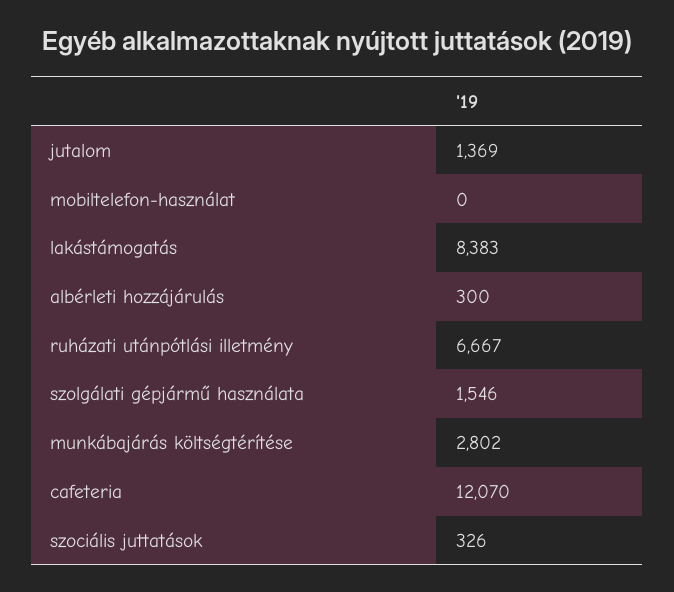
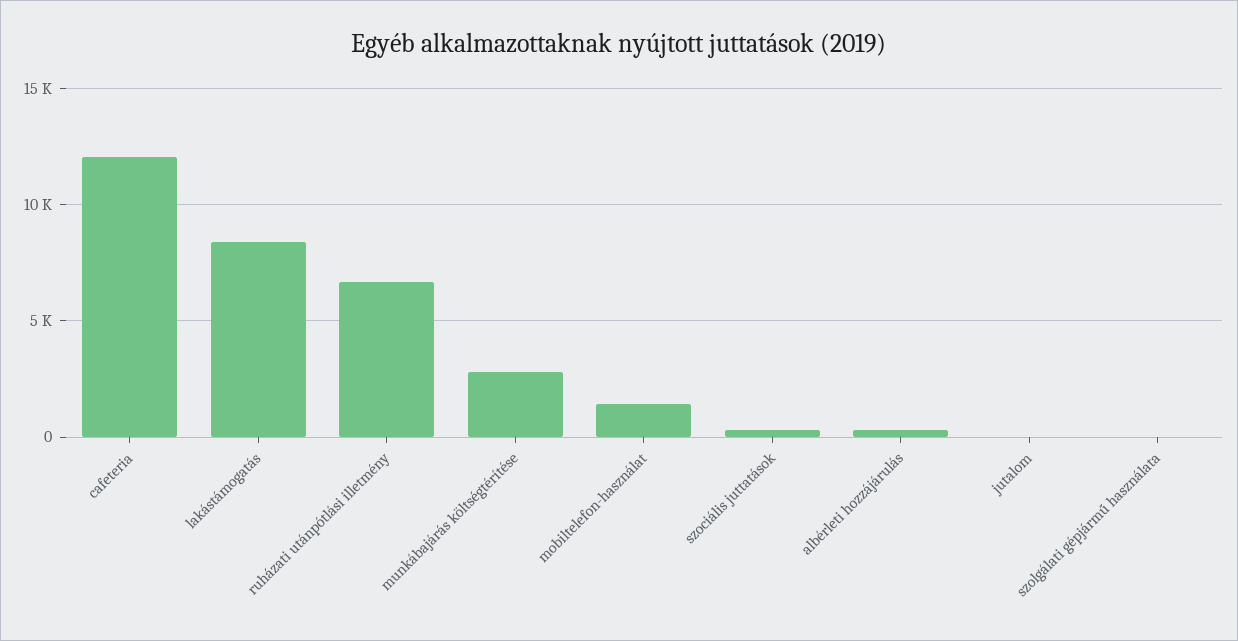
jutalom: 1369 -> 0
mobiltelefon-használat: 0 -> 1500
szolgálati gépjármű használata: 1546 -> 0

